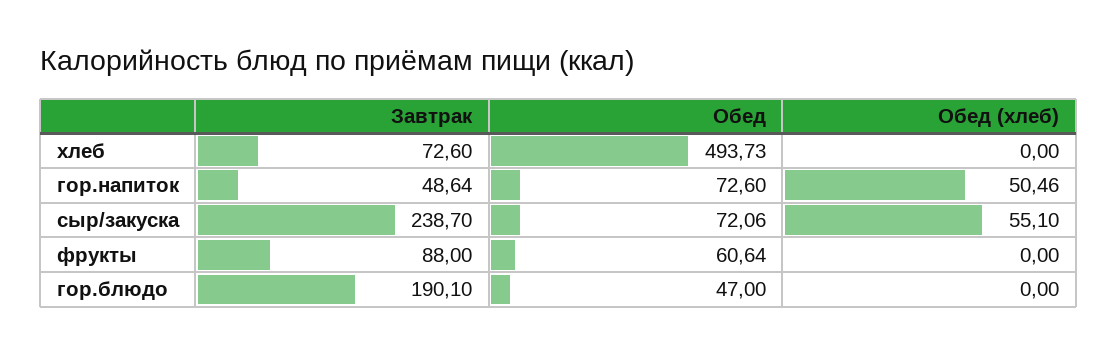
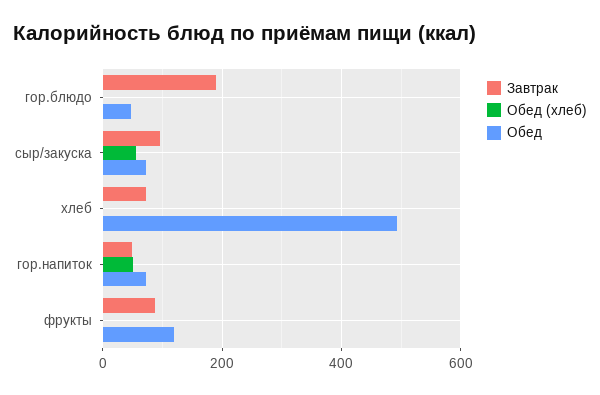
Завтрак, сыр/закуска: 238.7 -> 100
Обед, фрукты: 60.64 -> 120

